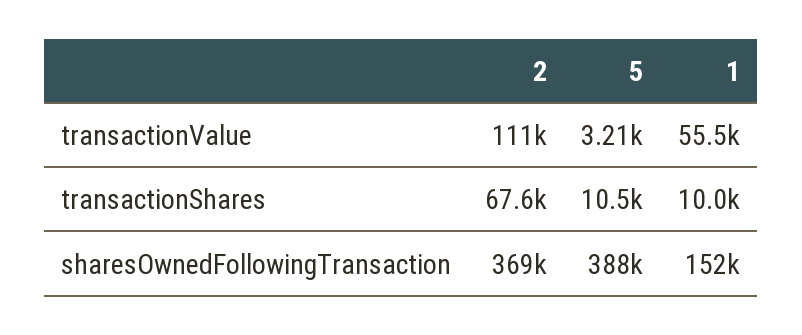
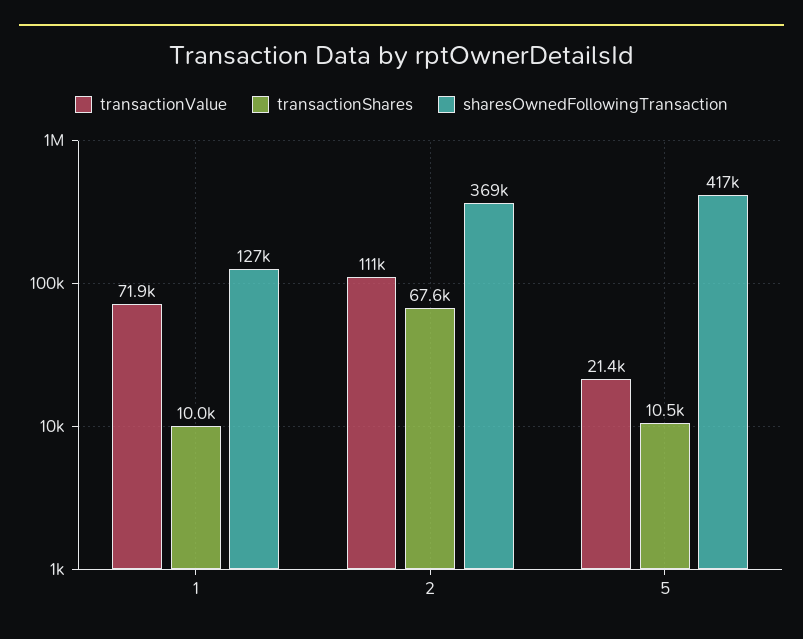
transactionValue, 5: 3210 -> 21400
transactionValue, 1: 55500 -> 71900
sharesOwnedFollowingTransaction, 5: 388000 -> 417000
sharesOwnedFollowingTransaction, 1: 152000 -> 127000

